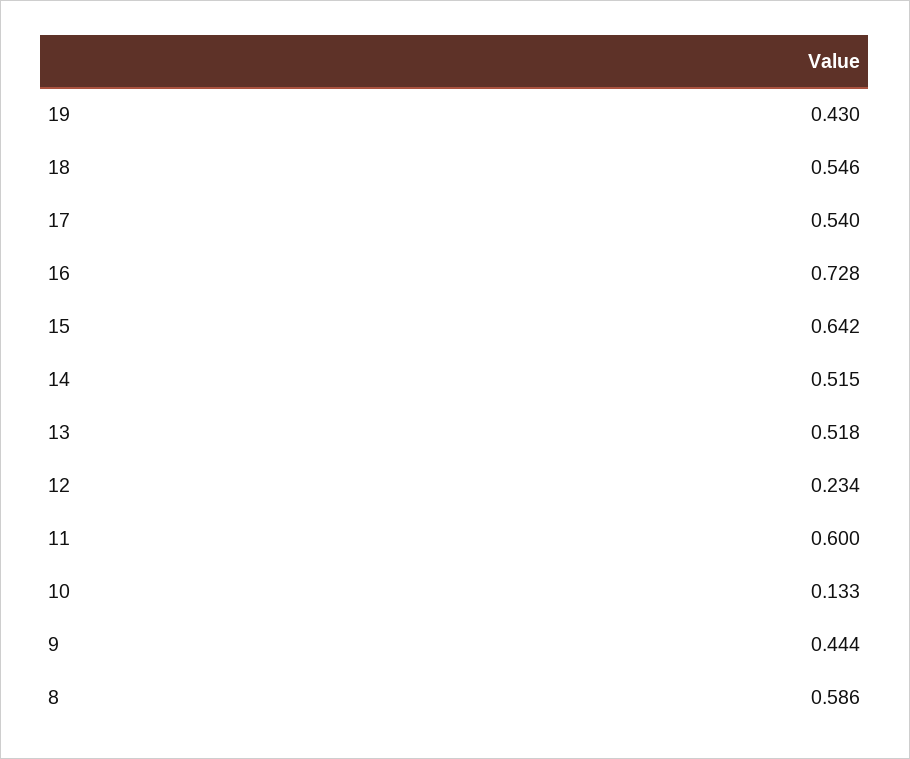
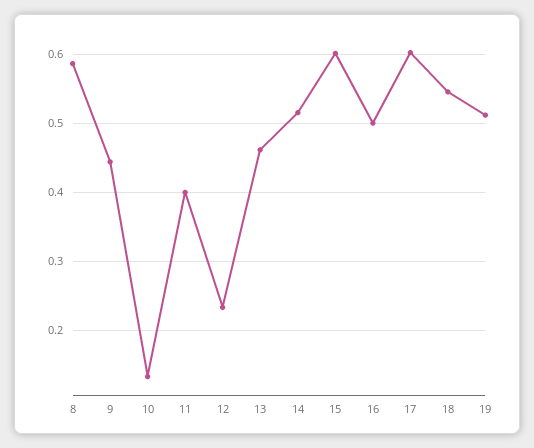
19: 0.43 -> 0.51
17: 0.54 -> 0.6
16: 0.728 -> 0.5
15: 0.642 -> 0.6
13: 0.518 -> 0.46
11: 0.6 -> 0.4

